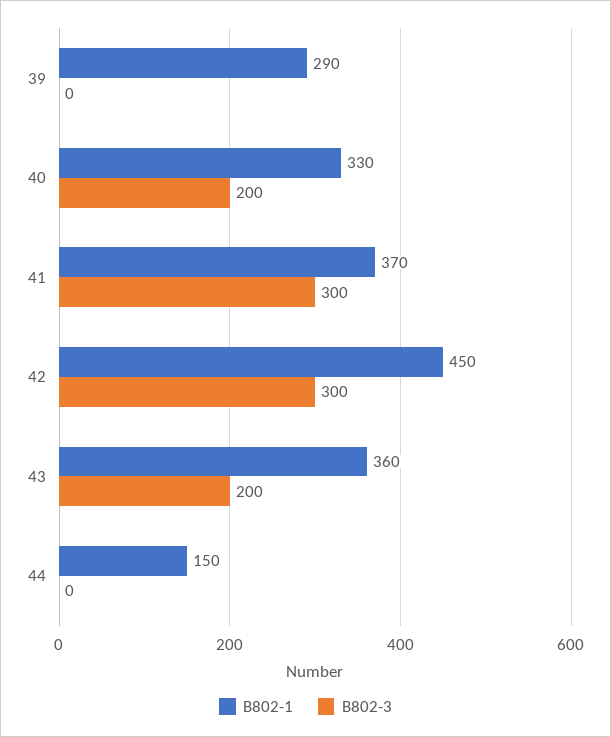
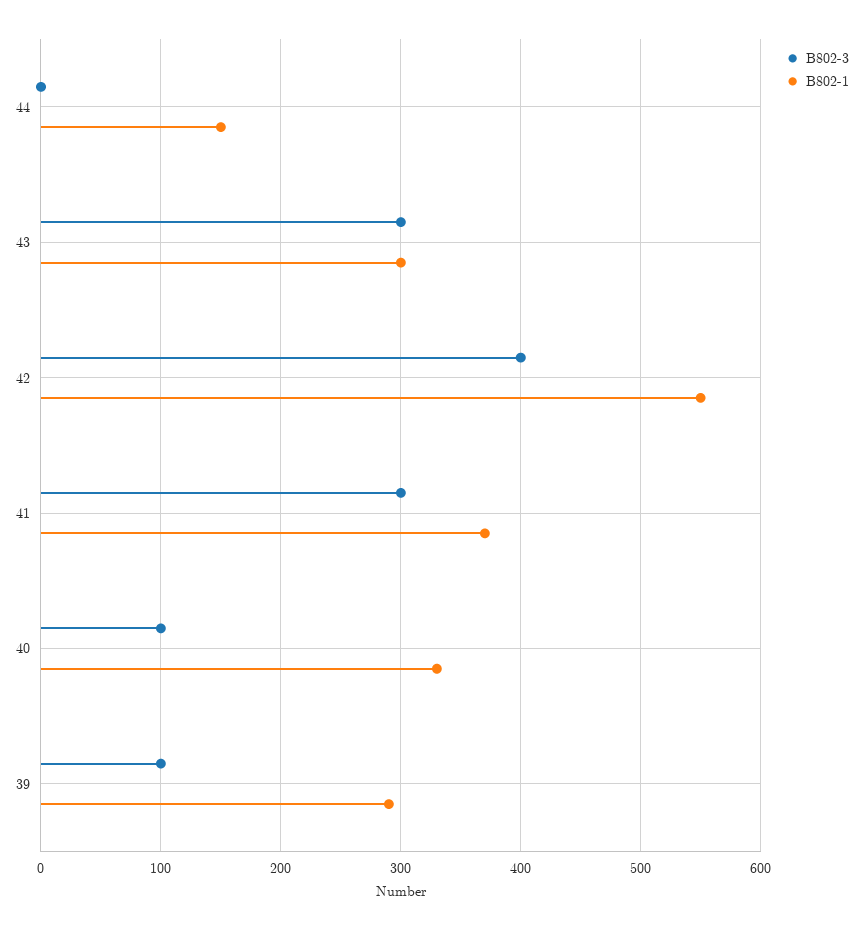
B802-3, 39: 0 -> 100
B802-3, 40: 200 -> 100
B802-1, 42: 450 -> 550
B802-3, 42: 300 -> 400
B802-1, 43: 360 -> 300
B802-3, 43: 200 -> 300

